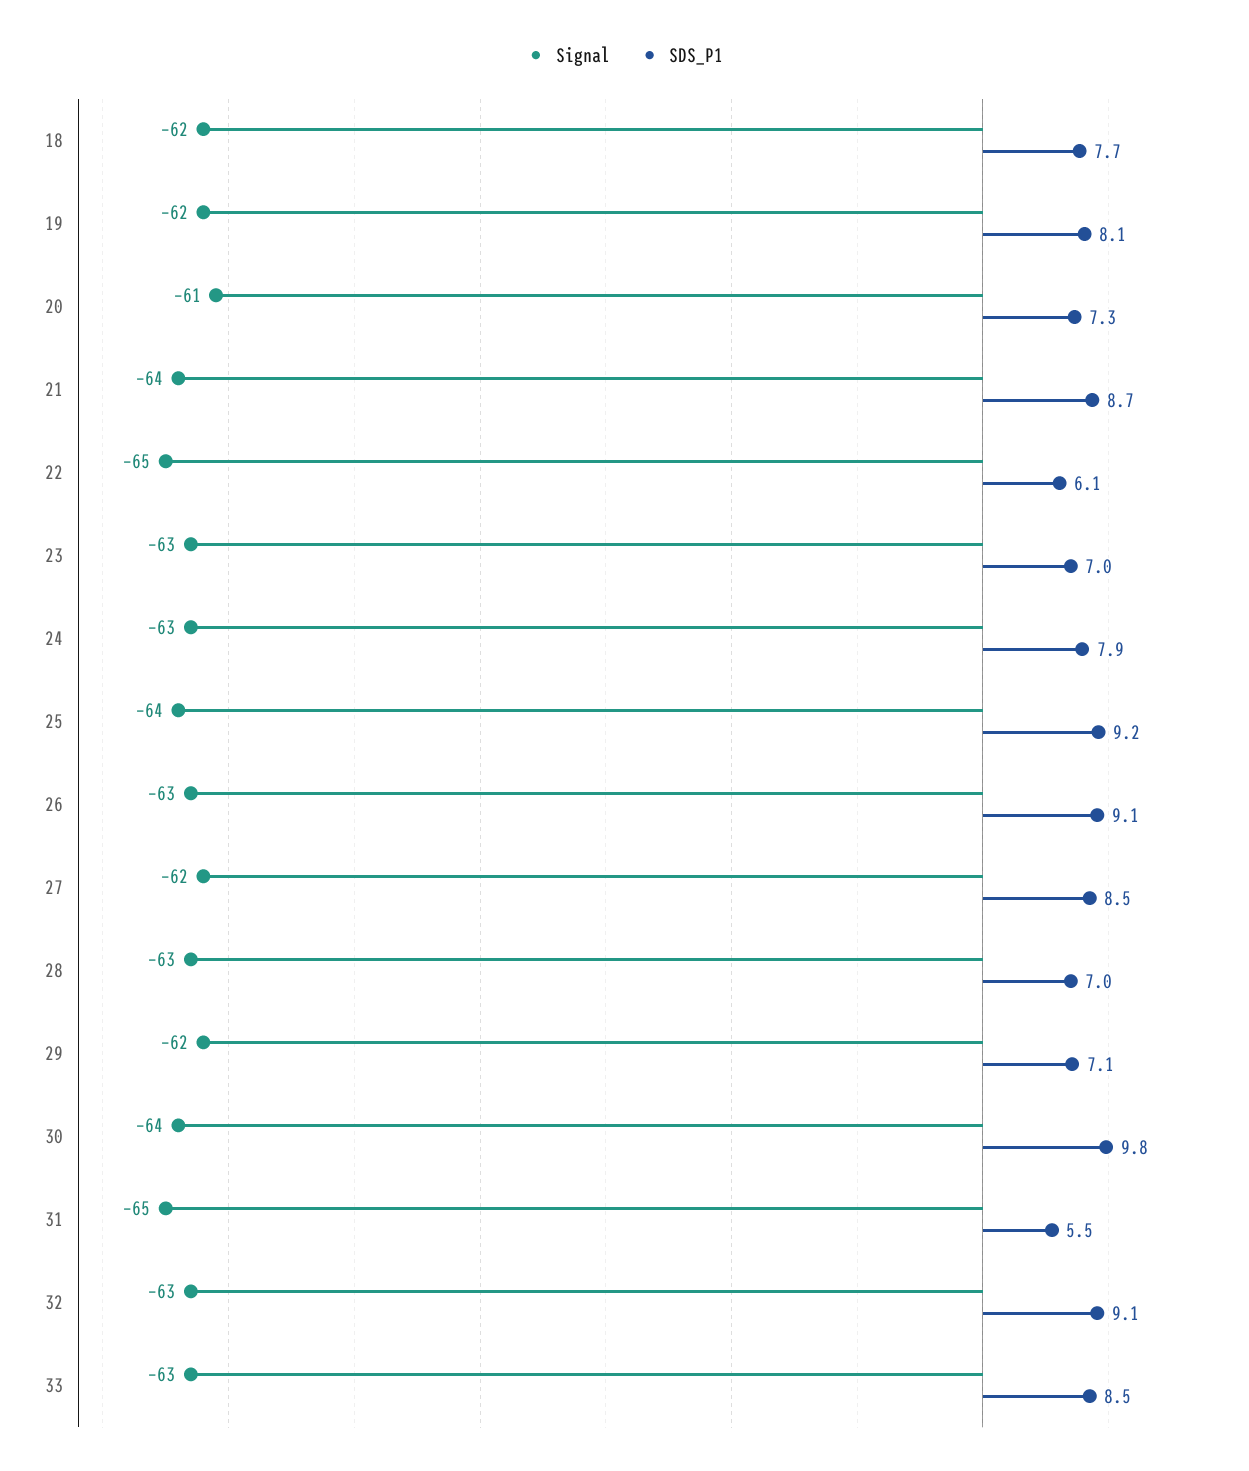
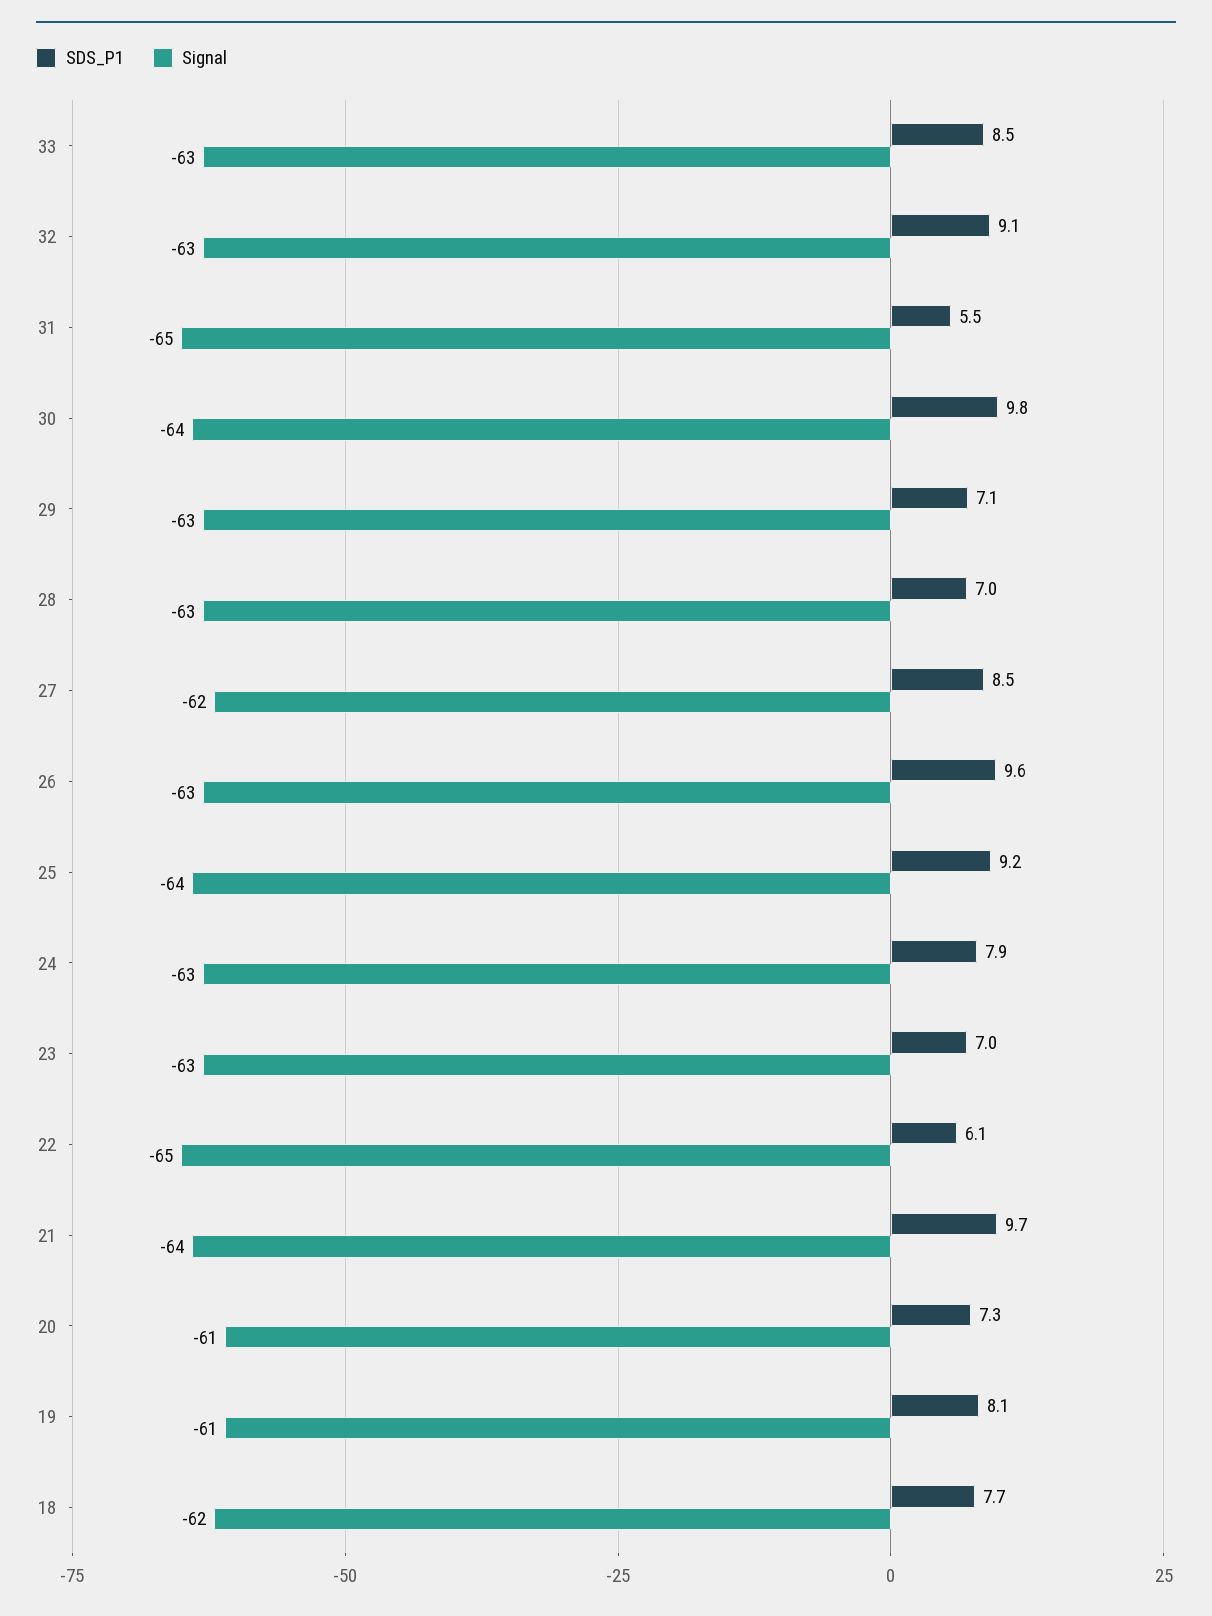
Signal, 19: -62 -> -61
SDS_P1, 21: 8.7 -> 9.7
SDS_P1, 26: 9.1 -> 9.6
Signal, 29: -62 -> -63

